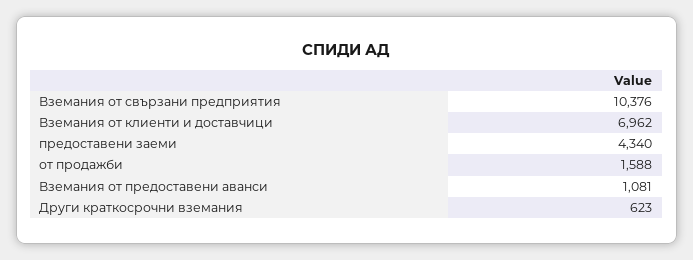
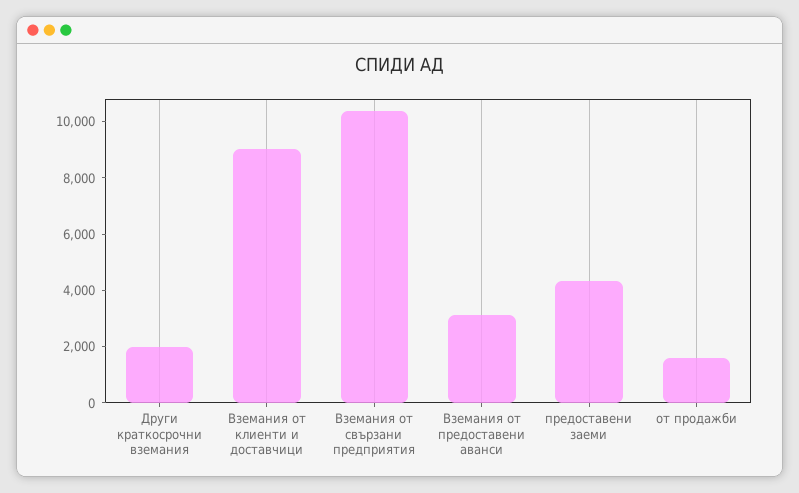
Вземания от клиенти и доставчици: 6962 -> 9000
Вземания от предоставени аванси: 1081 -> 3000
Други краткосрочни вземания: 623 -> 2000

